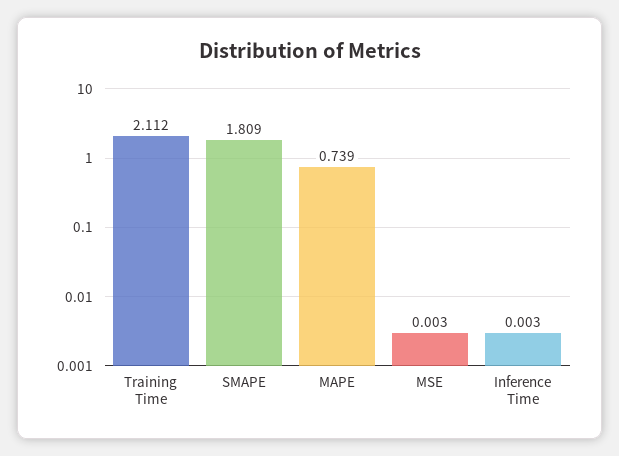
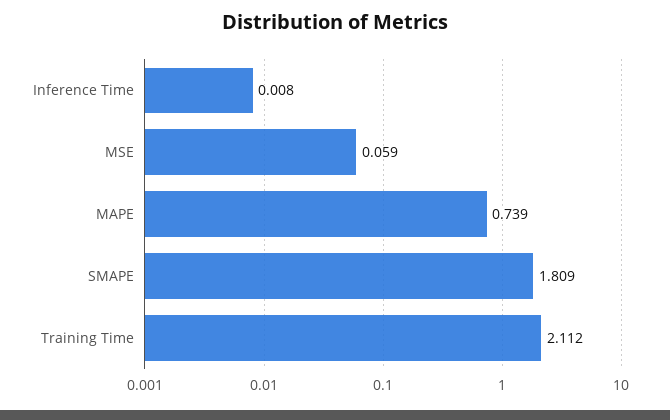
MSE: 0.003 -> 0.059
Inference Time: 0.003 -> 0.008

